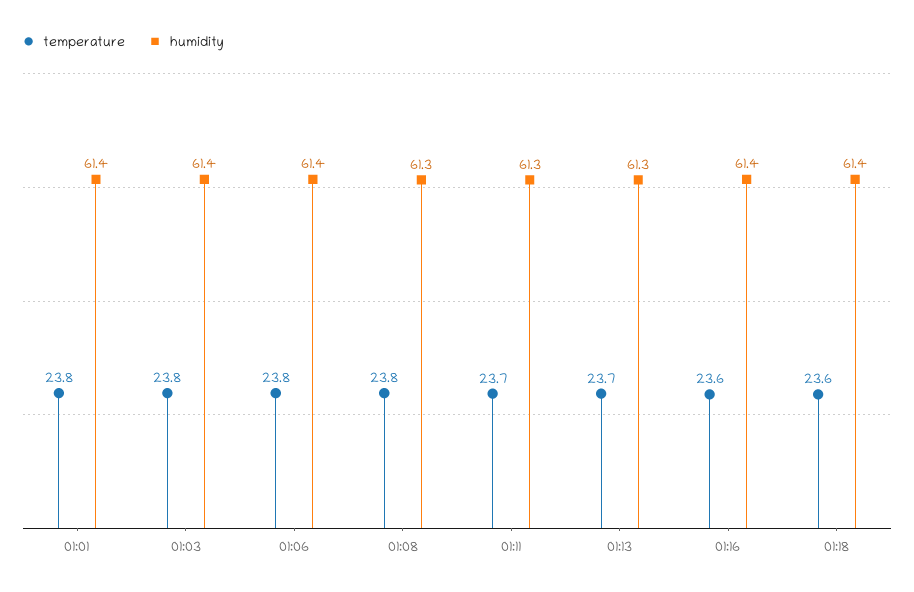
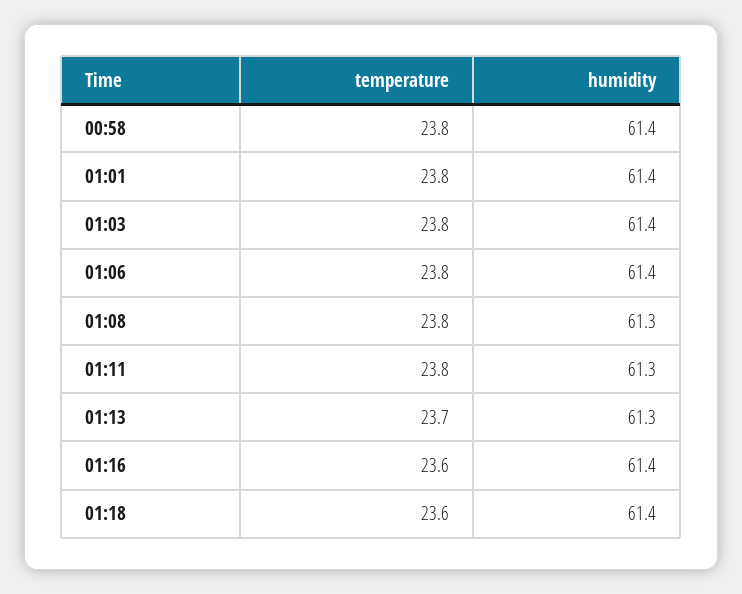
temperature, 01:11: 23.7 -> 23.8
temperature, 00:58: none -> 23.8
humidity, 00:58: none -> 61.4

